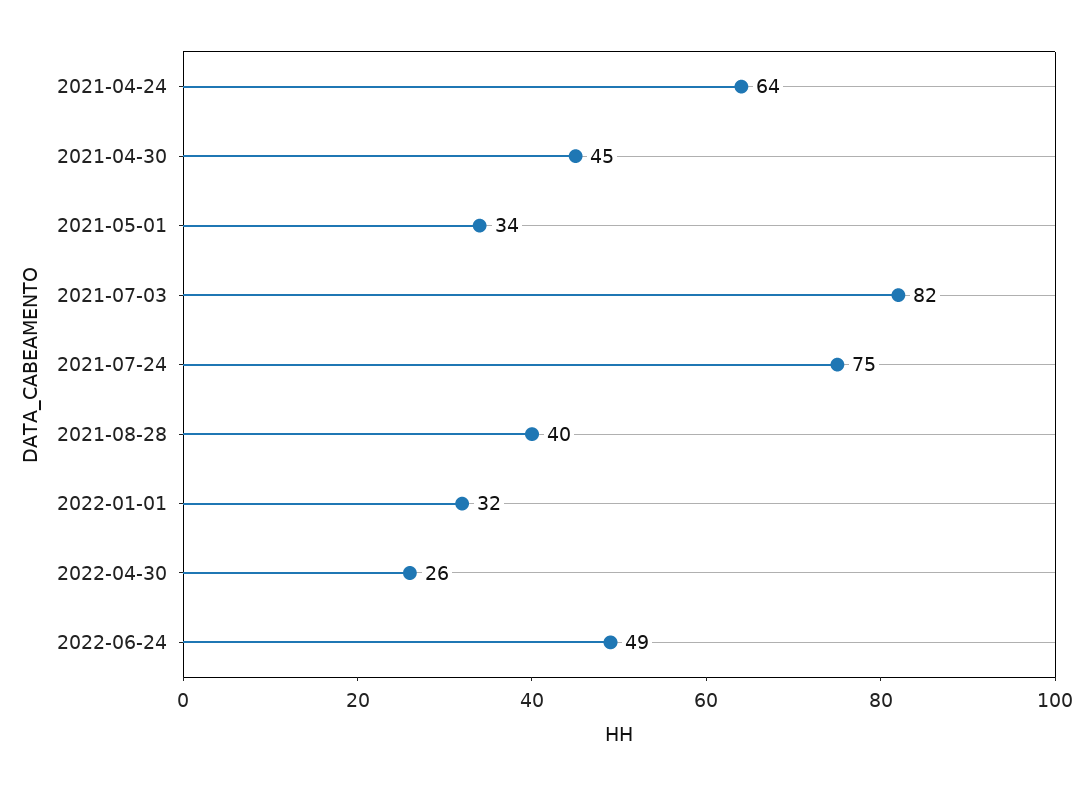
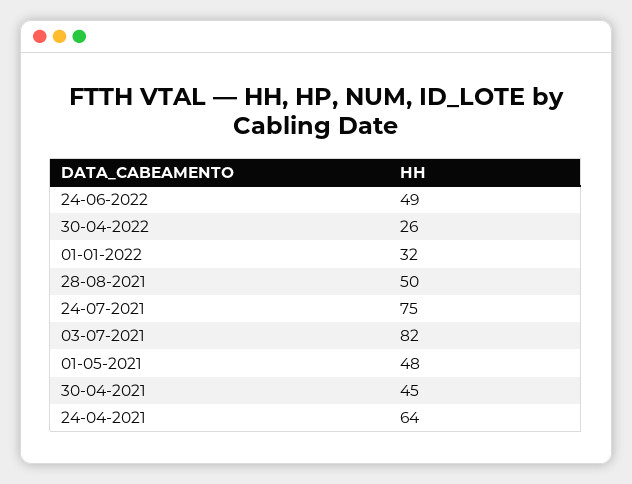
2021-05-01: 34 -> 48
2021-08-28: 40 -> 50

